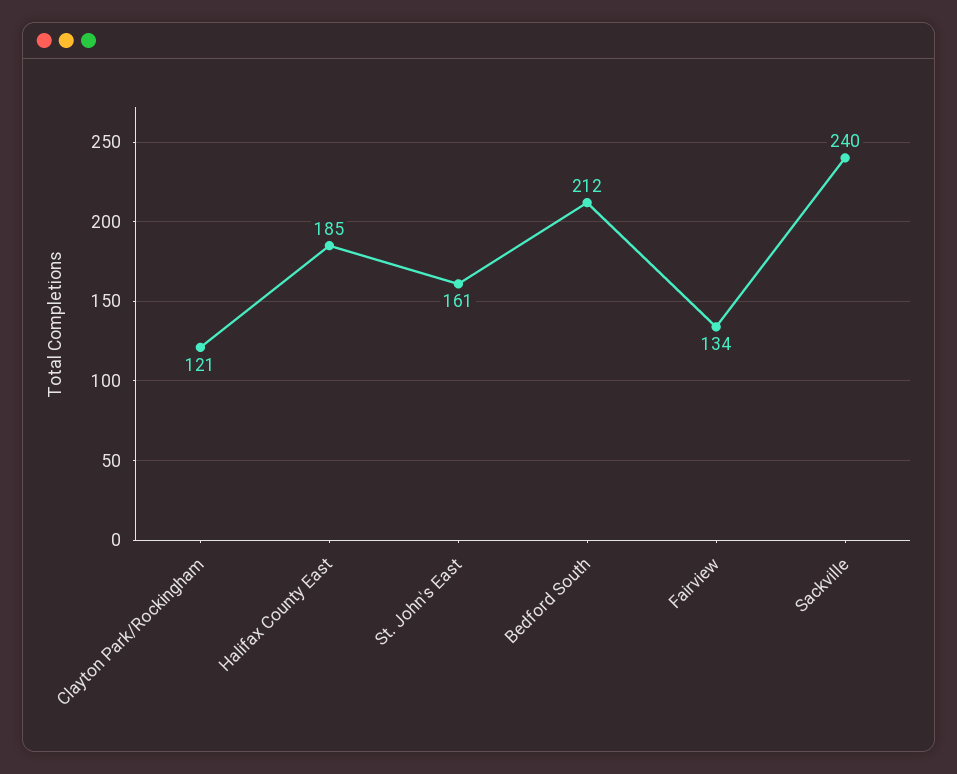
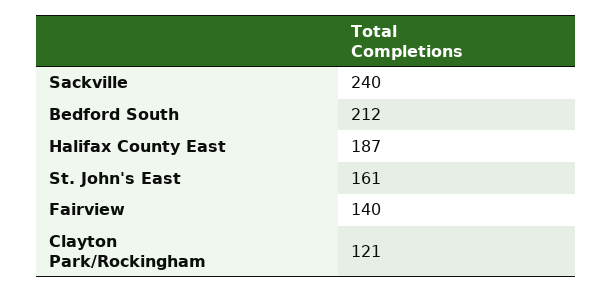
Halifax County East: 185 -> 187
Fairview: 134 -> 140

